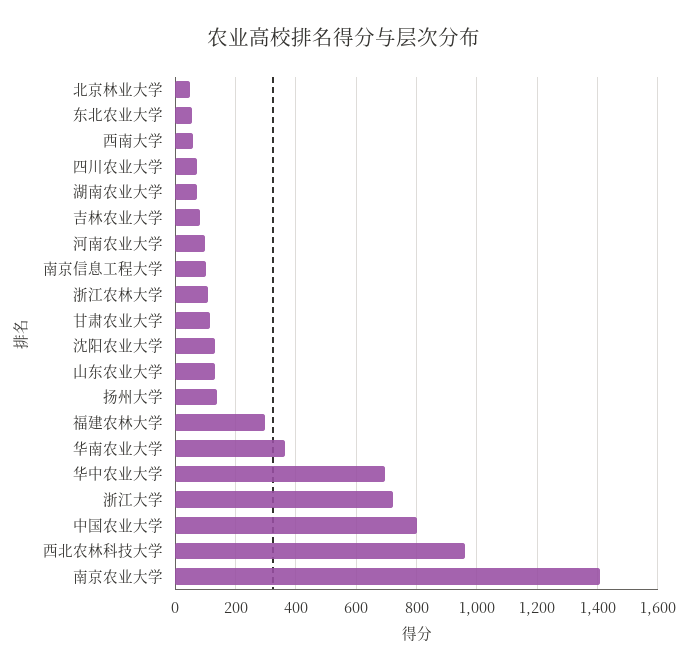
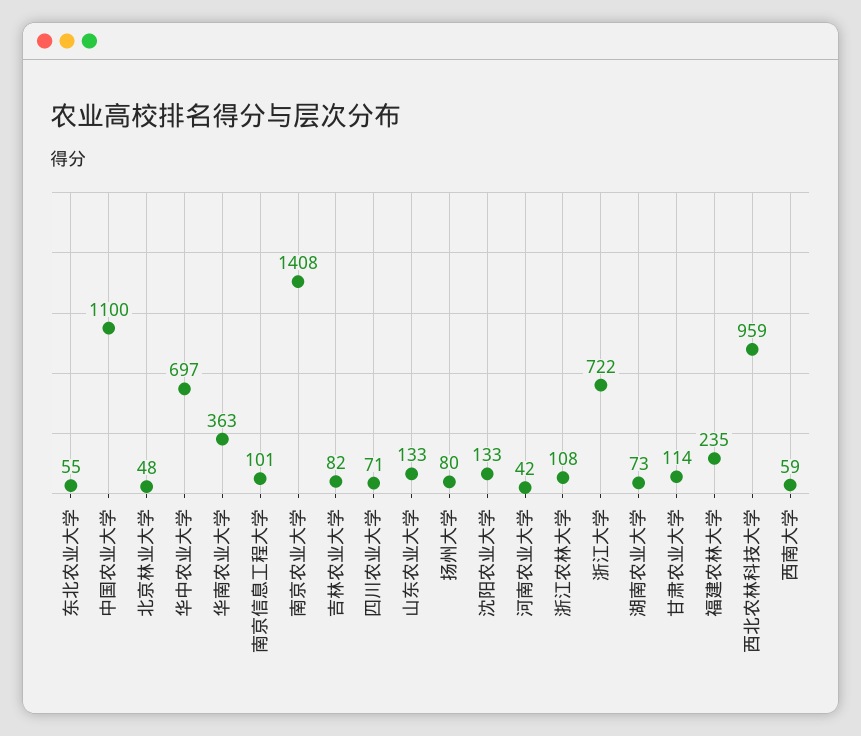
河南农业大学: 100 -> 42
扬州大学: 140 -> 80
福建农林大学: 300 -> 235
中国农业大学: 800 -> 1100

